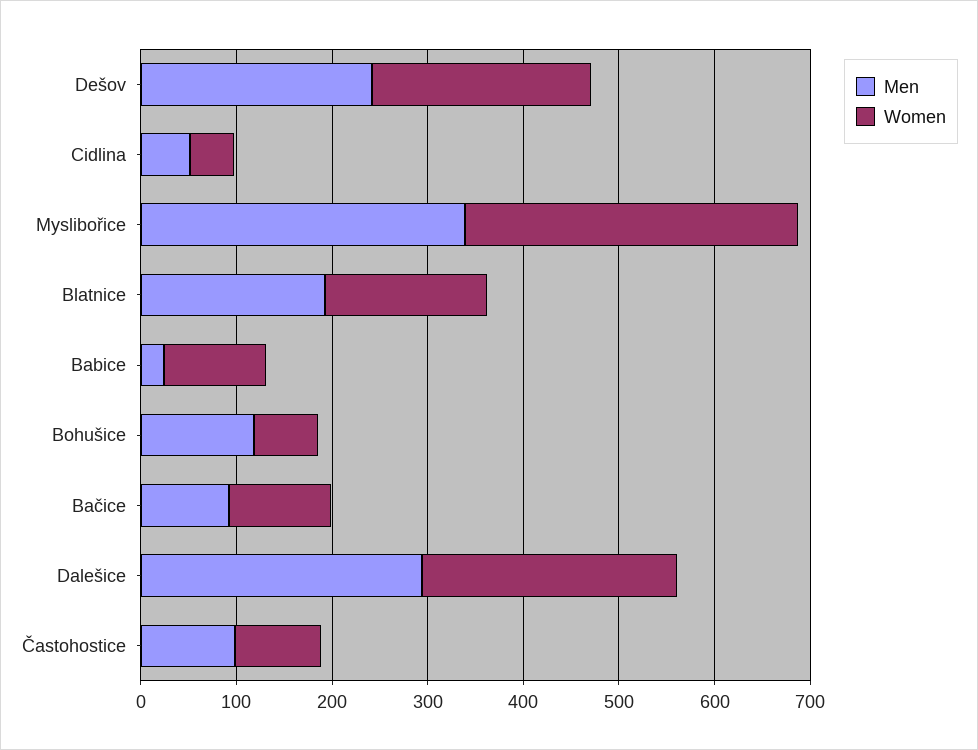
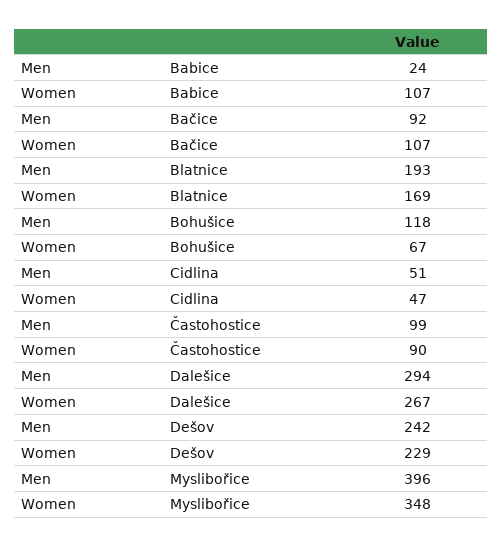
Men, Myslibořice: 340 -> 396

